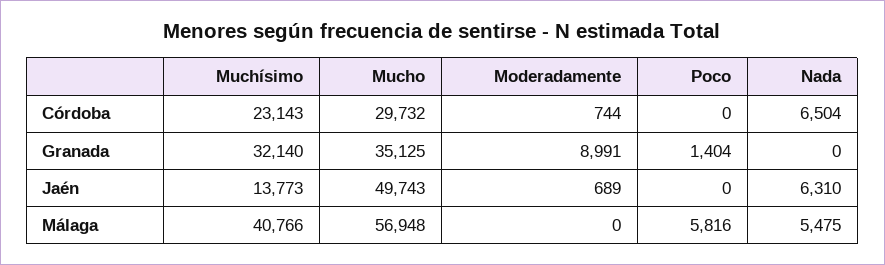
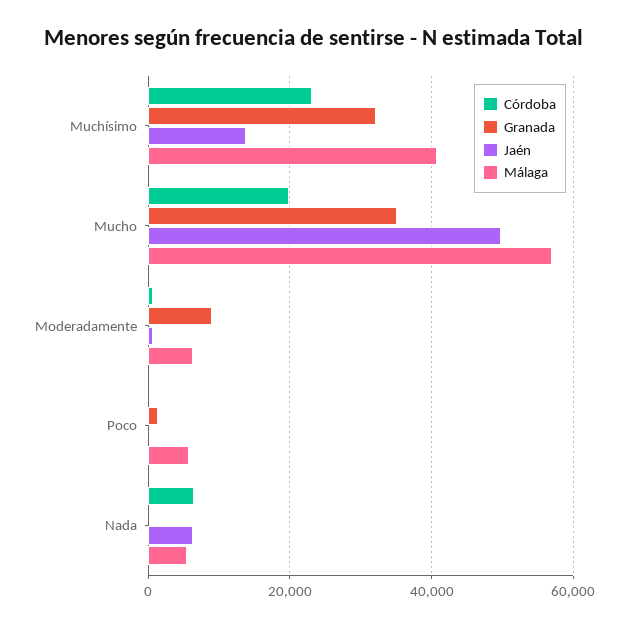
Córdoba, Mucho: 29732 -> 20000
Málaga, Moderadamente: 0 -> 6000

